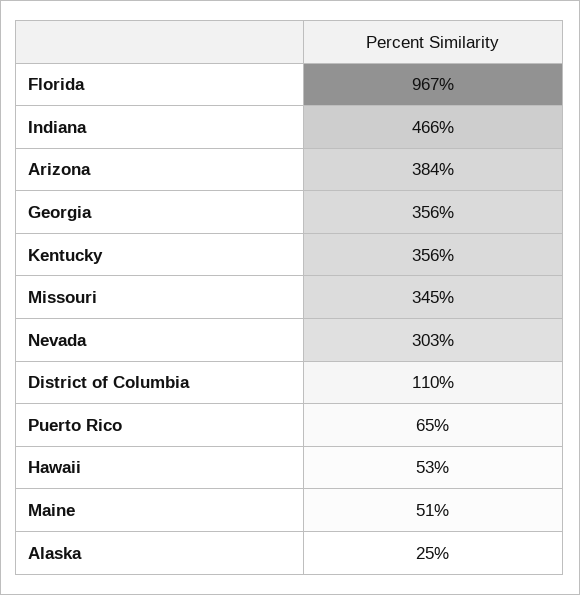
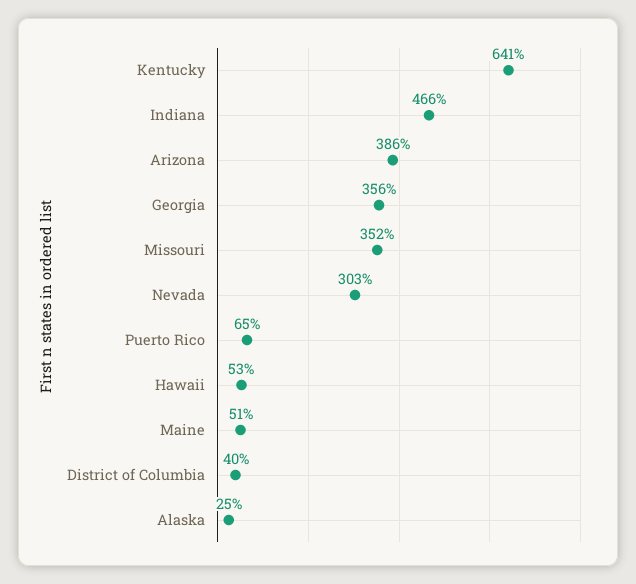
Florida: 967 -> none
Arizona: 384 -> 386
Kentucky: 356 -> 641
Missouri: 345 -> 352
District of Columbia: 110 -> 40

